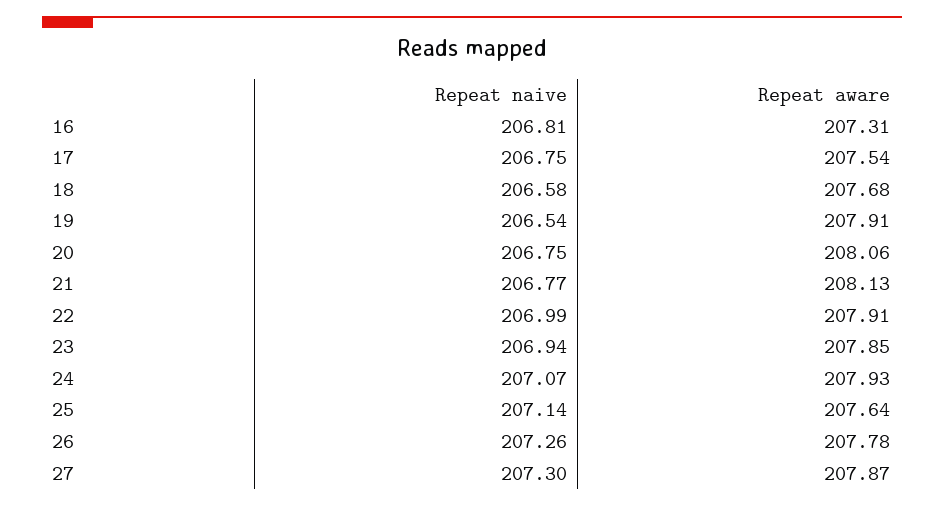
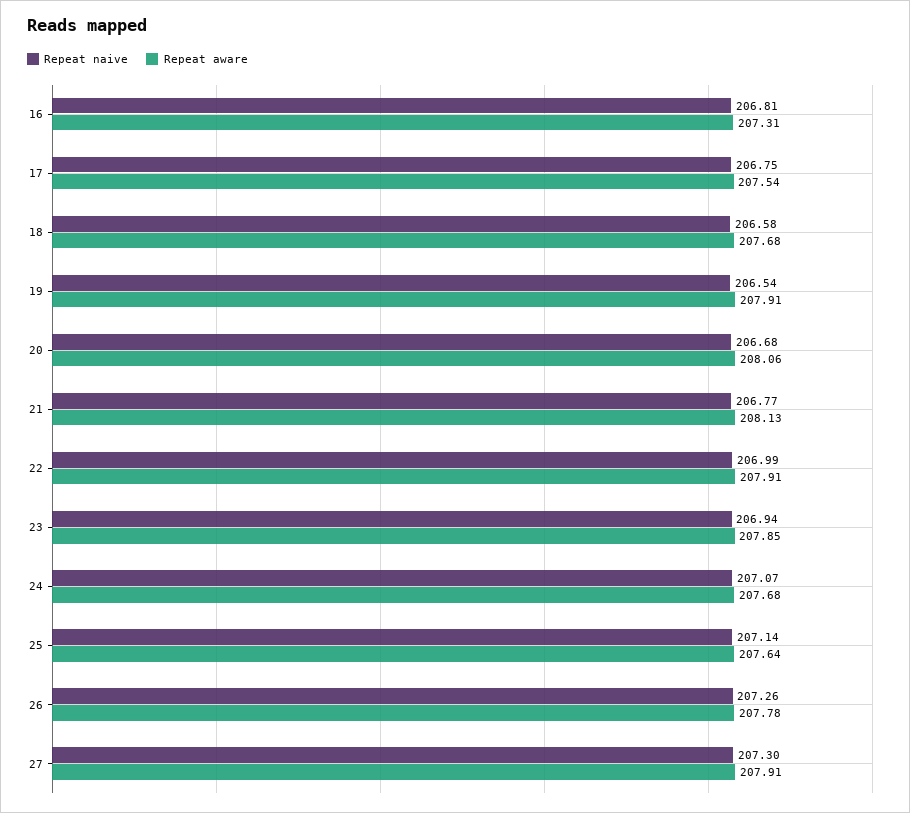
Repeat naive, 20: 206.75 -> 206.68
Repeat aware, 24: 207.93 -> 207.68
Repeat aware, 27: 207.87 -> 207.91

